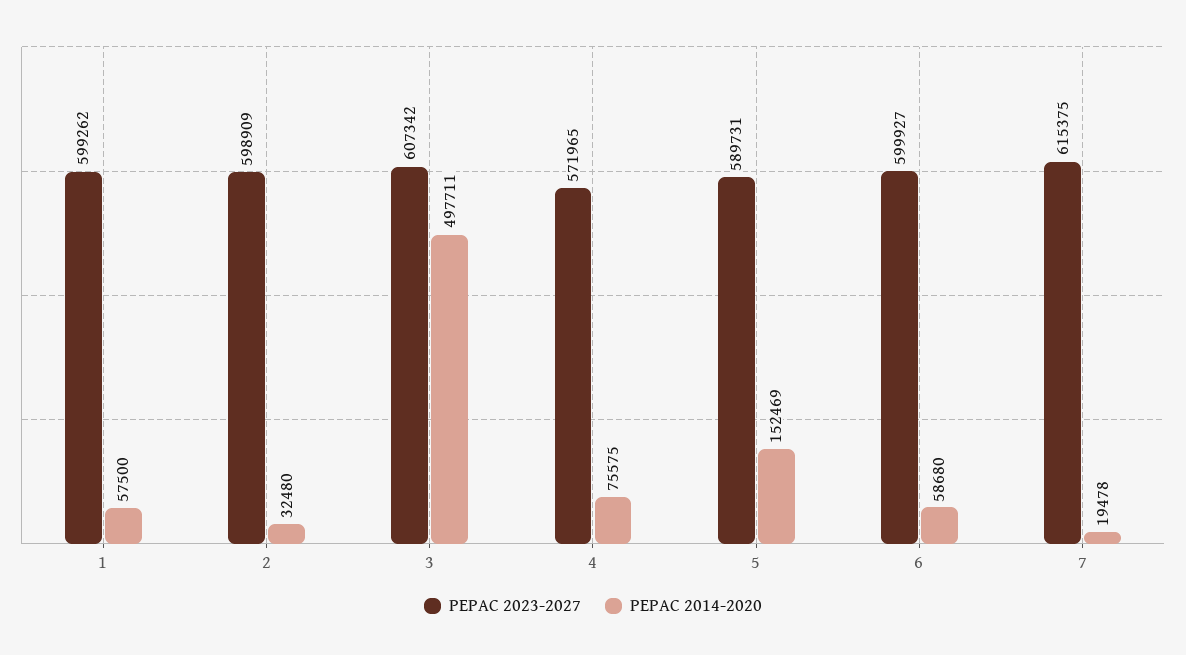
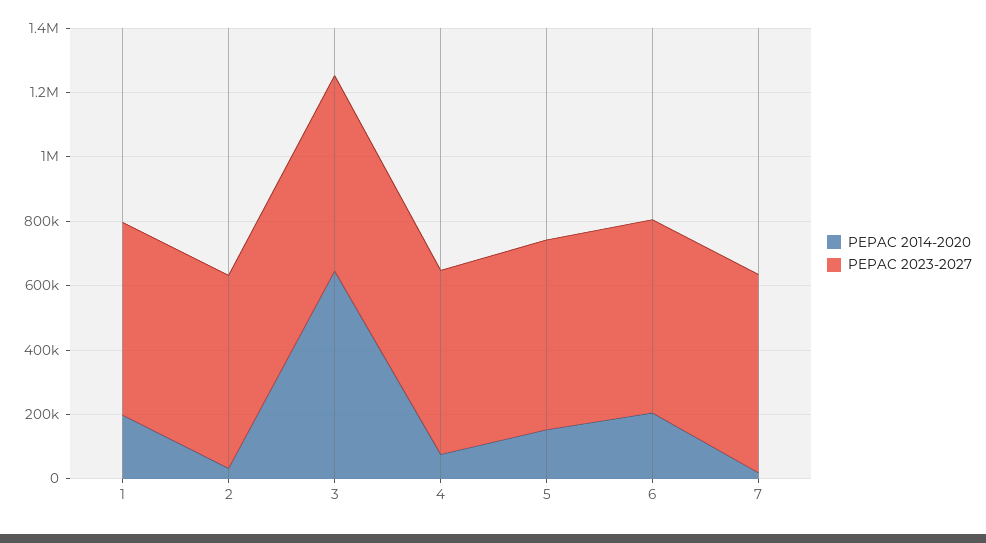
PEPAC 2014-2020, 1: 57500 -> 200000
PEPAC 2014-2020, 3: 497711 -> 650000
PEPAC 2014-2020, 6: 58680 -> 200000

